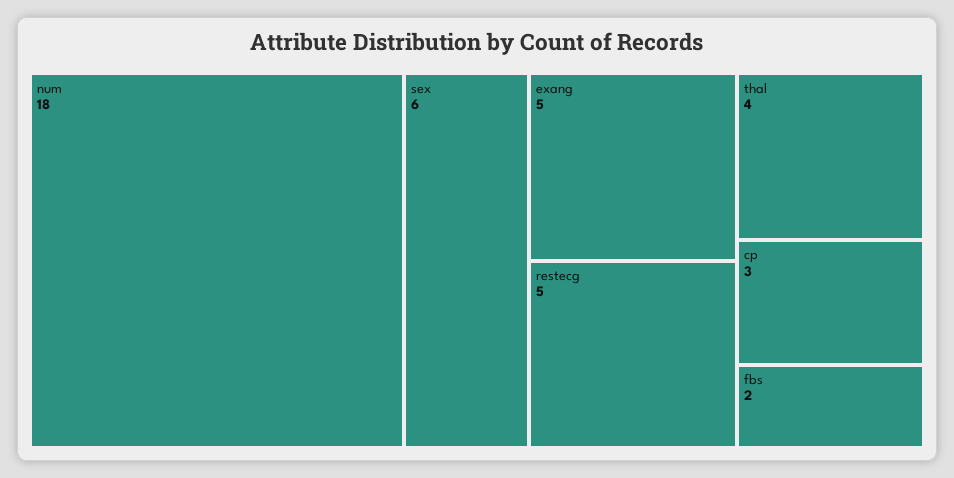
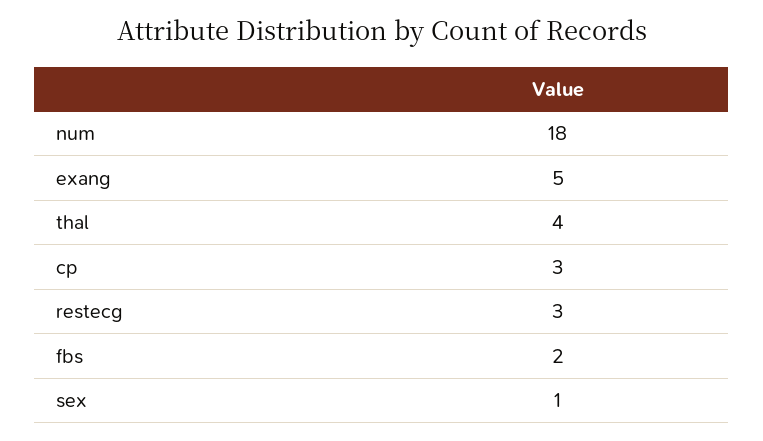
sex: 6 -> 1
restecg: 5 -> 3

